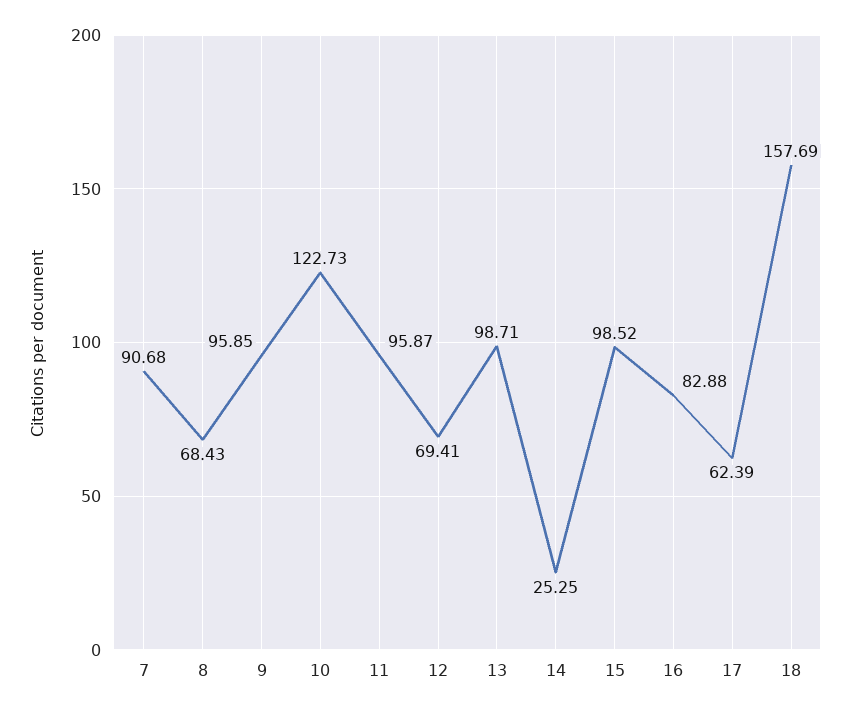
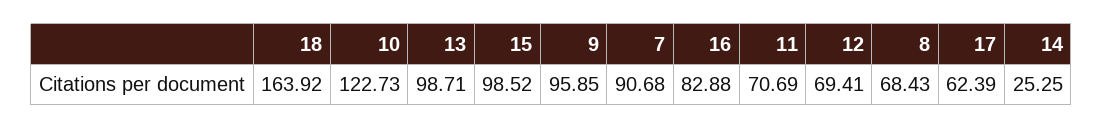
11: 95.87 -> 70.69
18: 157.69 -> 163.92

